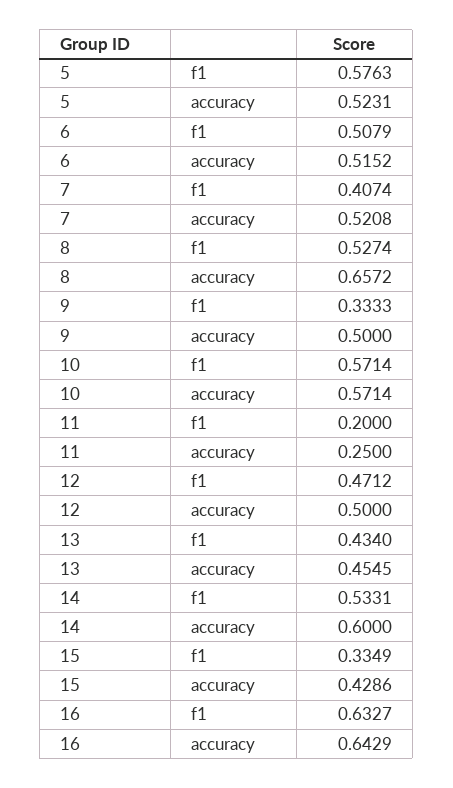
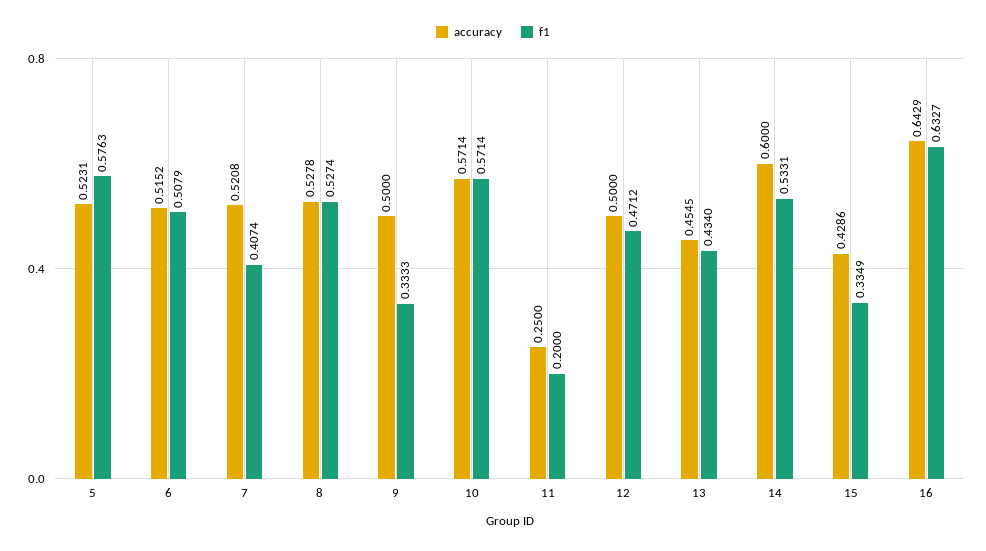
accuracy, 8: 0.6572 -> 0.5278

